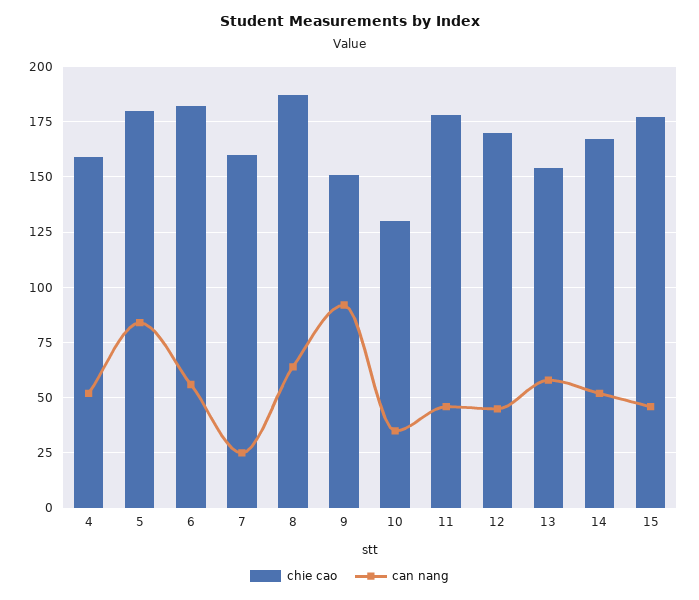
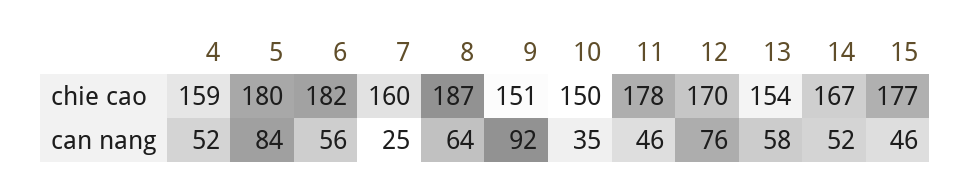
chie cao, 10: 130 -> 150
can nang, 12: 45 -> 76

